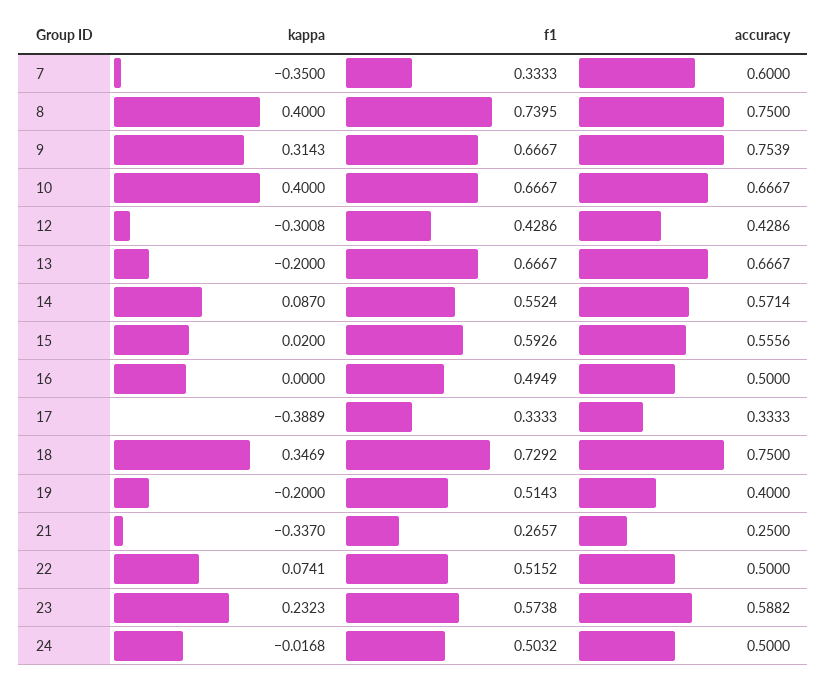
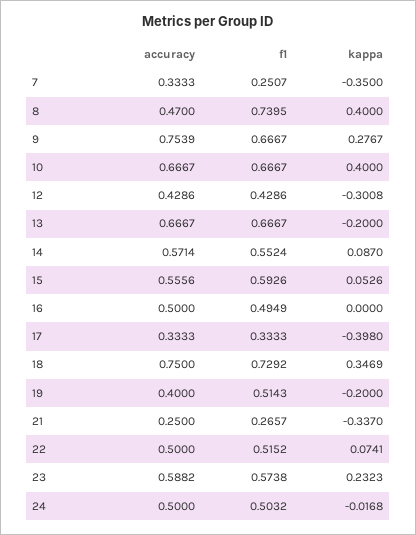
f1, 7: 0.3333 -> 0.2507
accuracy, 7: 0.6 -> 0.3333
accuracy, 8: 0.75 -> 0.47
kappa, 9: 0.3143 -> 0.2767
kappa, 15: 0.02 -> 0.0526
kappa, 17: -0.3889 -> -0.398

